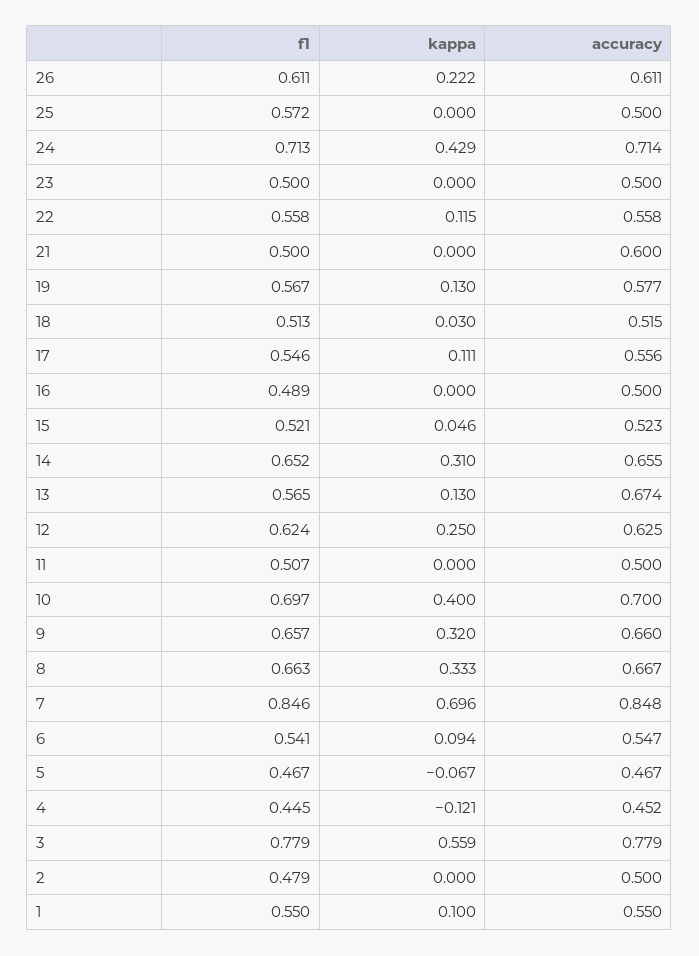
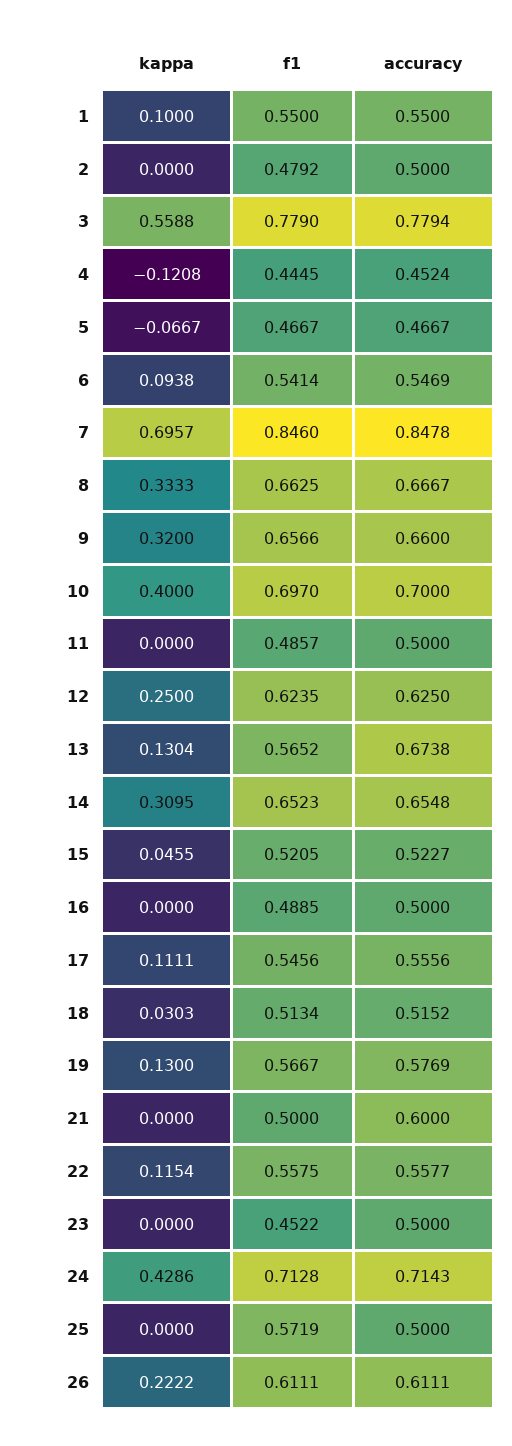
f1, 23: 0.5 -> 0.4522
f1, 11: 0.507 -> 0.4857

